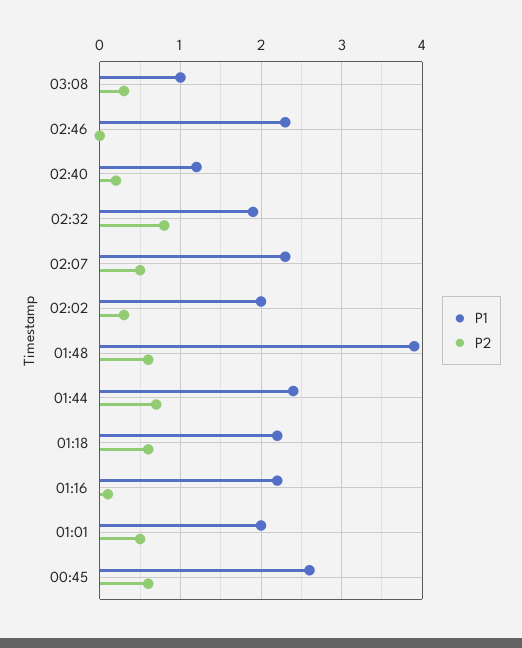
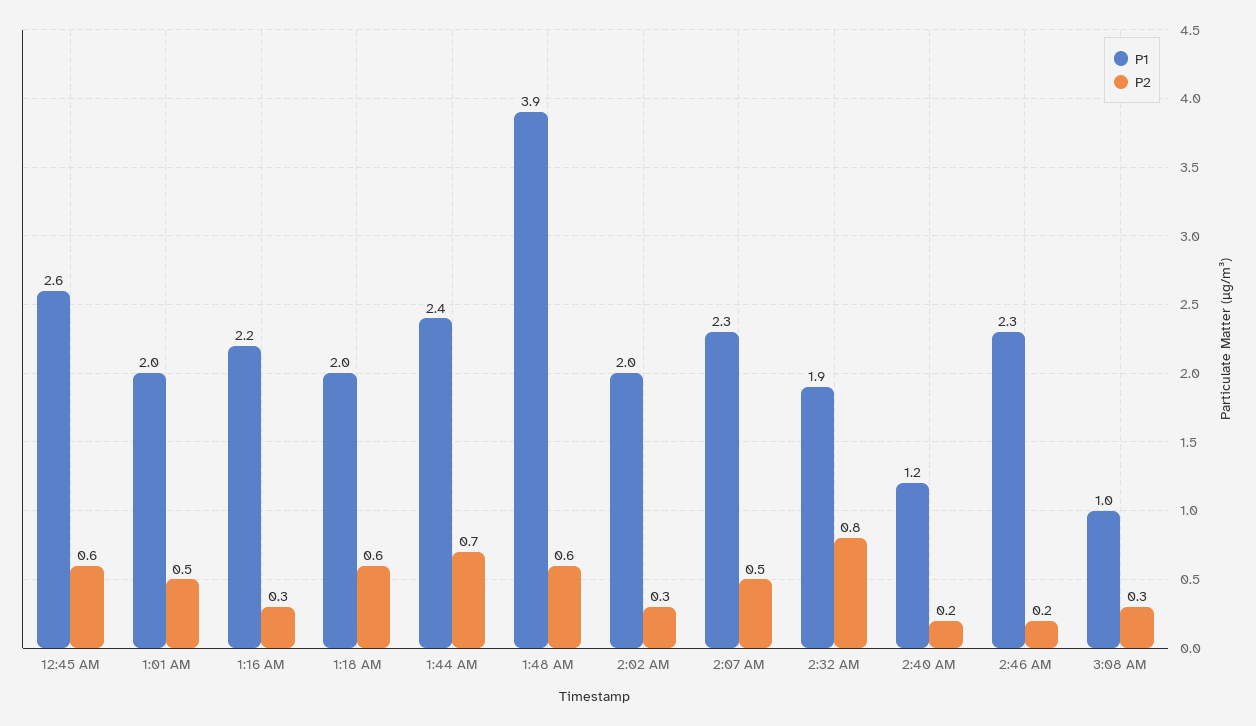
P2, 02:46: 0 -> 0.2
P1, 01:18: 2.2 -> 2
P2, 01:16: 0.1 -> 0.3

